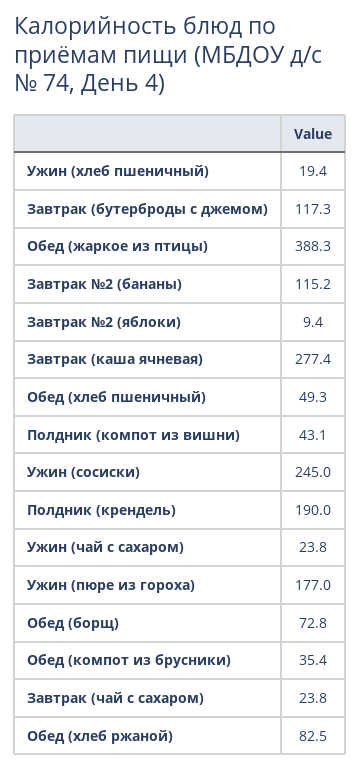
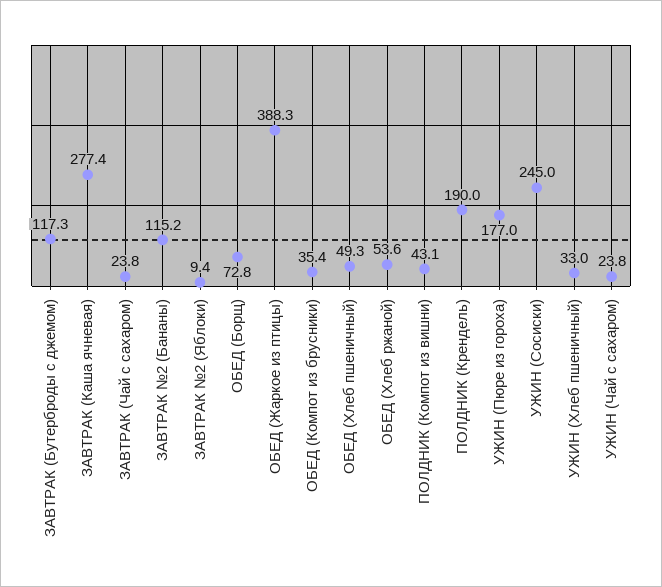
Ужин (хлеб пшеничный): 19.4 -> 33
Обед (хлеб ржаной): 82.5 -> 53.6

